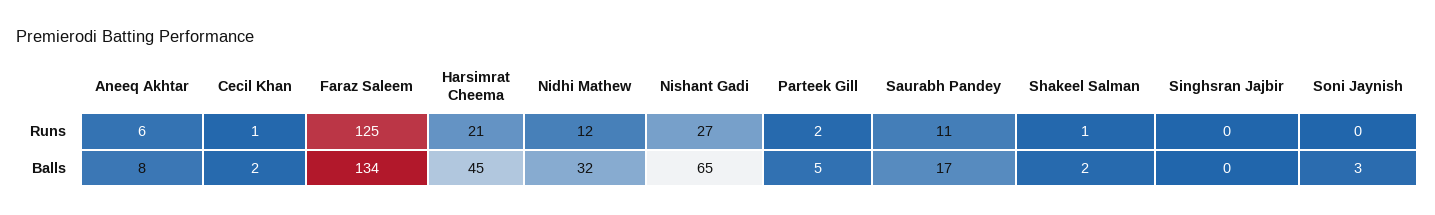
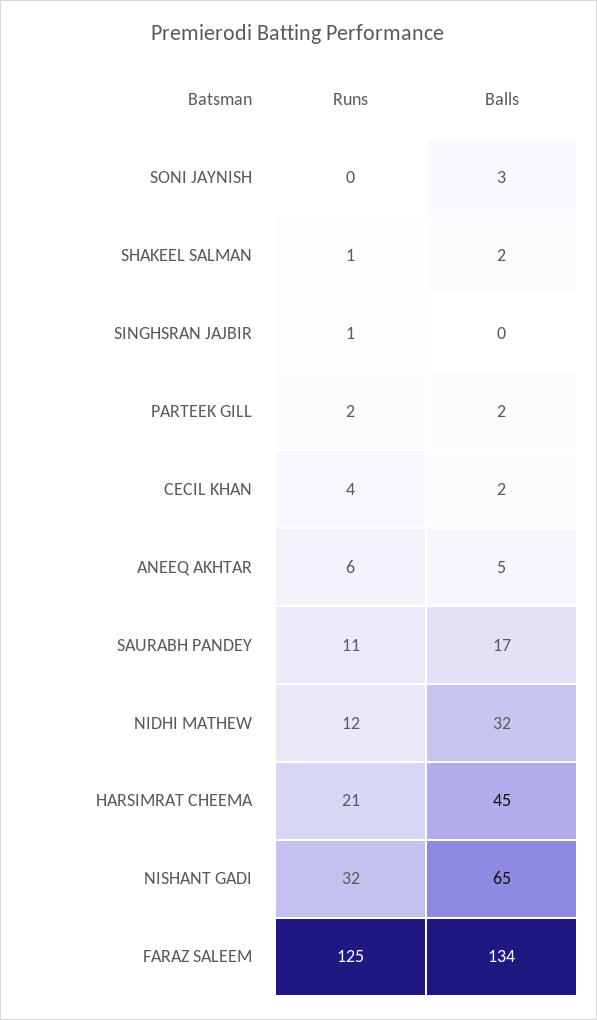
Cecil Khan, Runs: 1 -> 4
Nishant Gadi, Runs: 27 -> 32
Singhsran Jajbir, Runs: 0 -> 1
Aneeq Akhtar, Balls: 8 -> 5
Parteek Gill, Balls: 5 -> 2

